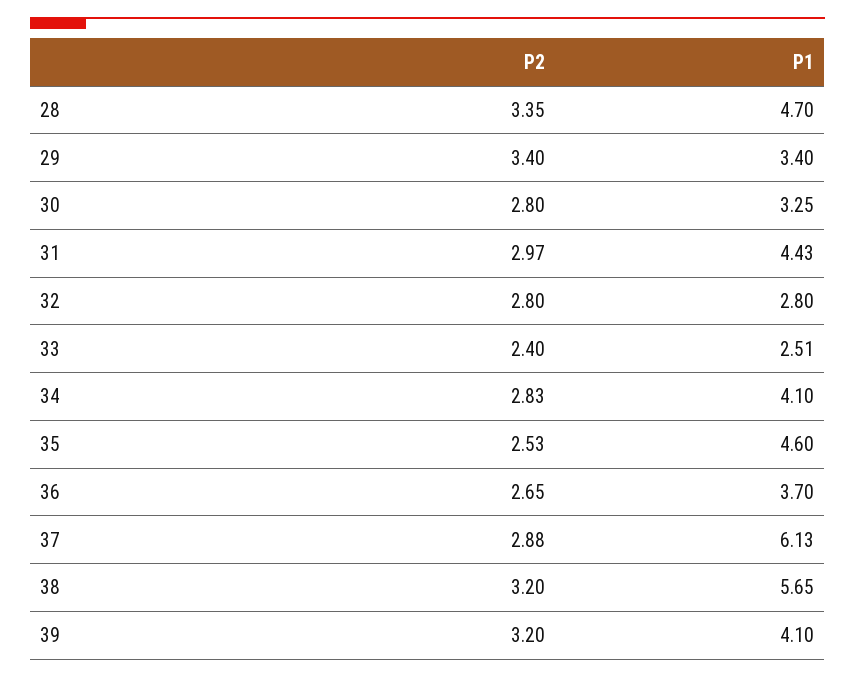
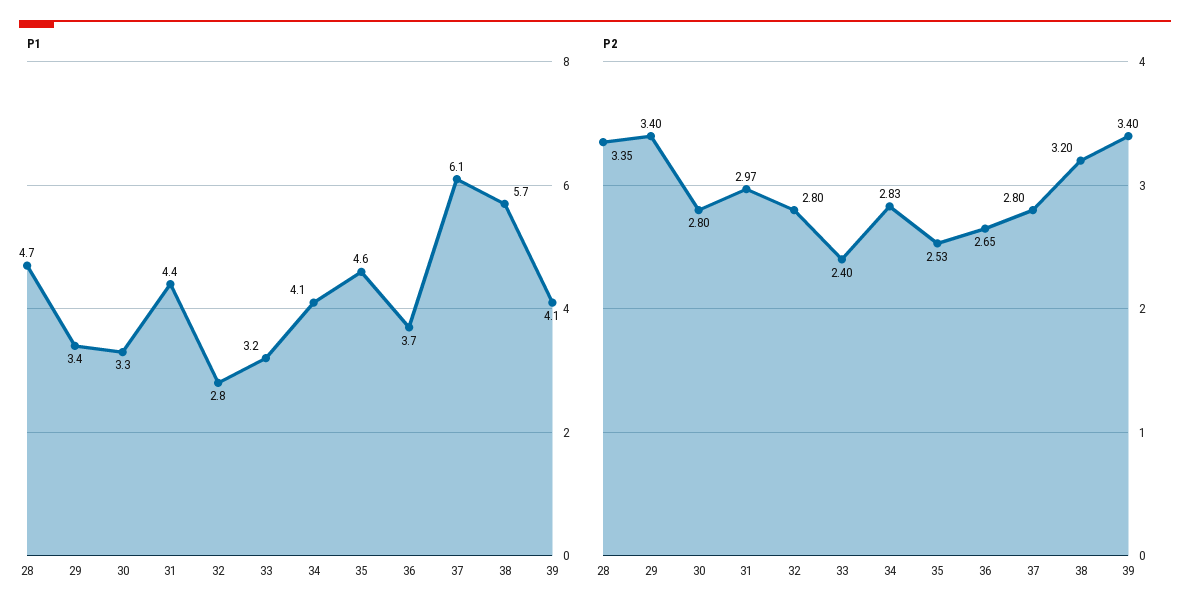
P1, 33: 2.51 -> 3.2
P2, 37: 2.88 -> 2.8
P2, 39: 3.2 -> 3.4

